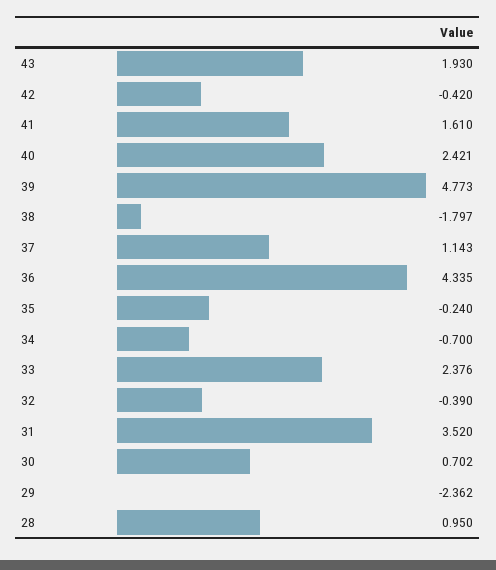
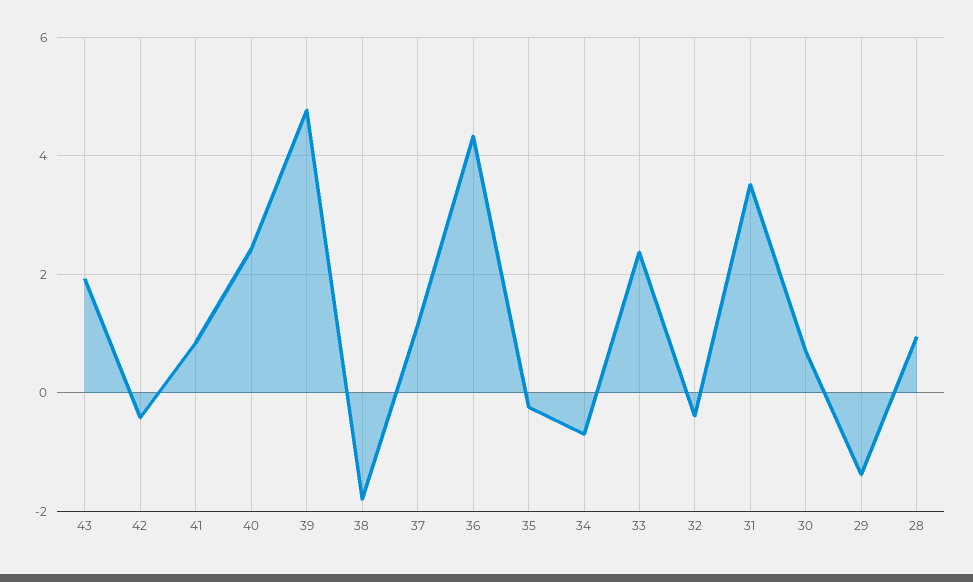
41: 1.61 -> 0.8
29: -2.362 -> -1.4

